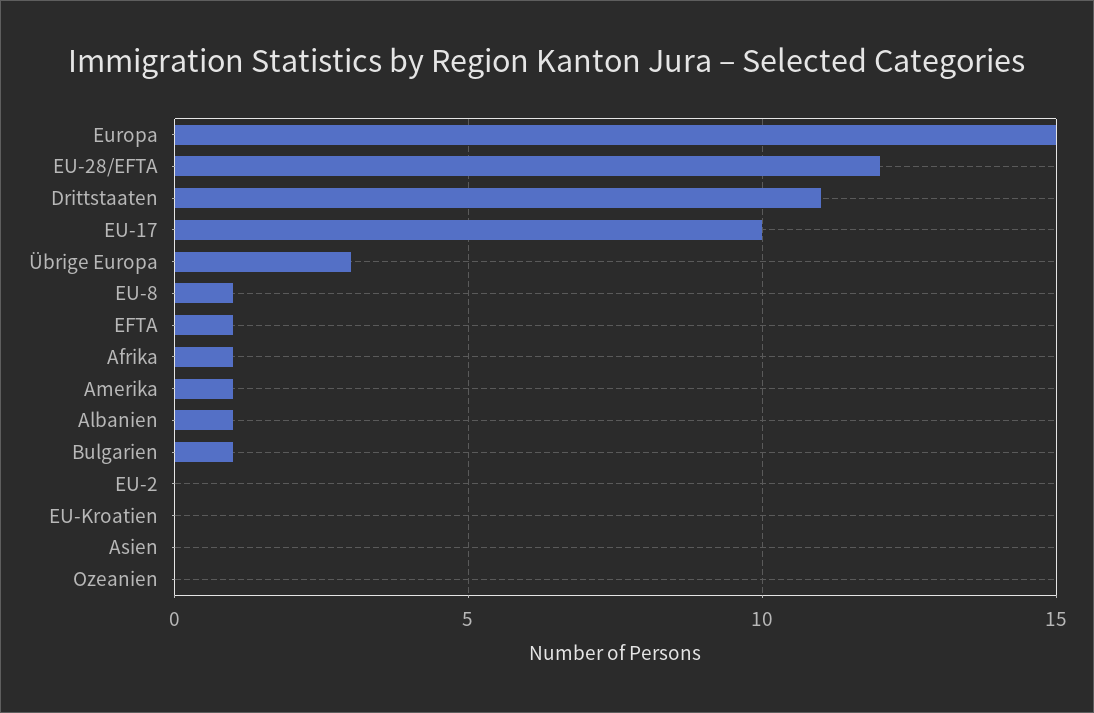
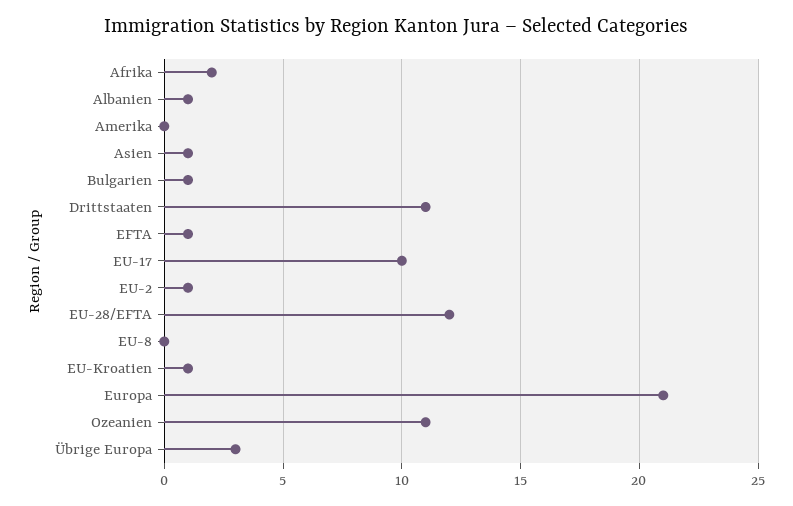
Europa: 15 -> 21
EU-8: 1 -> 0
Afrika: 1 -> 2
Amerika: 1 -> 0
EU-2: 0 -> 1
EU-Kroatien: 0 -> 1
Asien: 0 -> 1
Ozeanien: 0 -> 11

